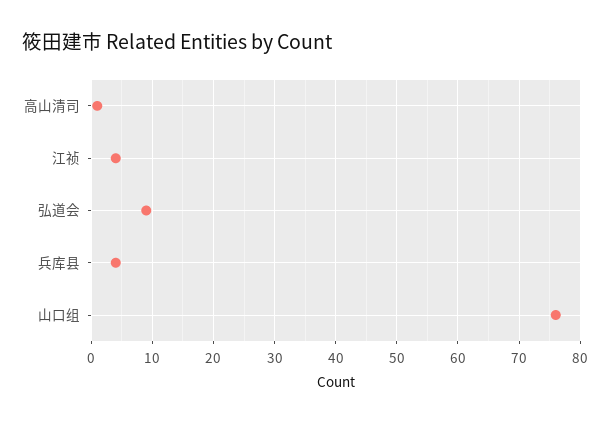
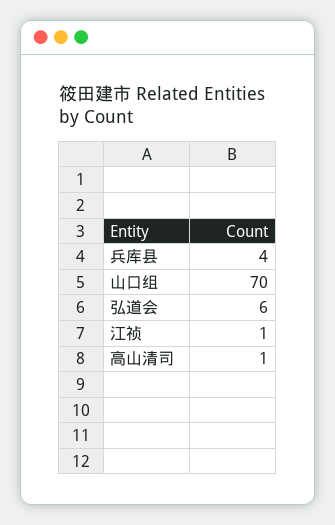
江祯: 4 -> 1
弘道会: 9 -> 6
山口组: 76 -> 70

